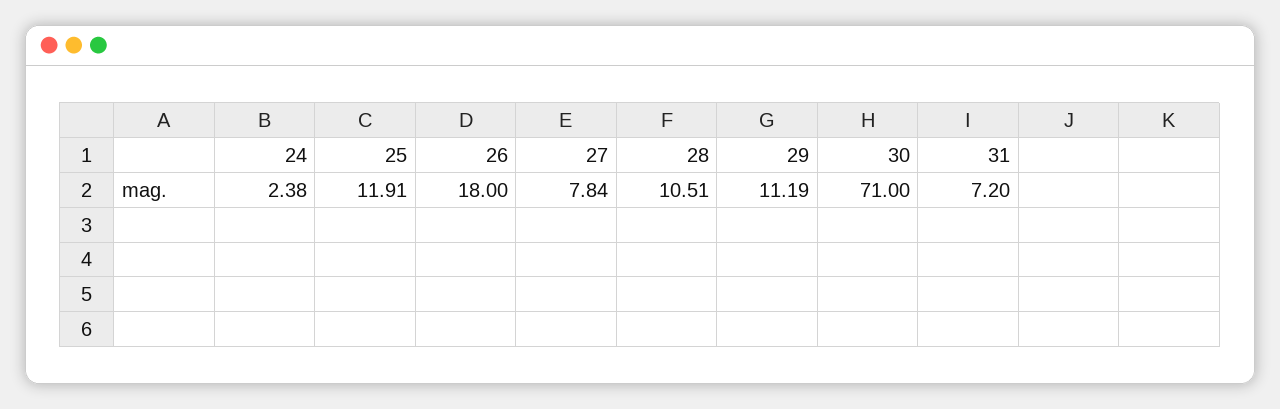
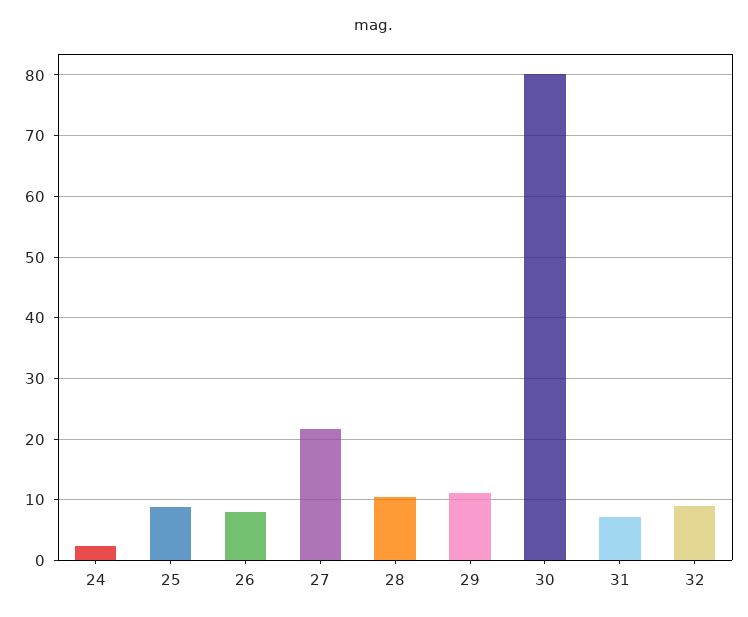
25: 11.91 -> 9
26: 18 -> 8
27: 7.84 -> 22
30: 71 -> 80
32: none -> 9

